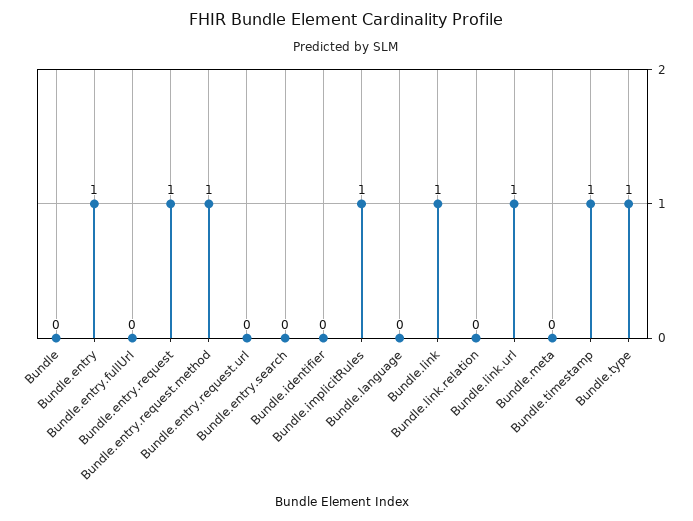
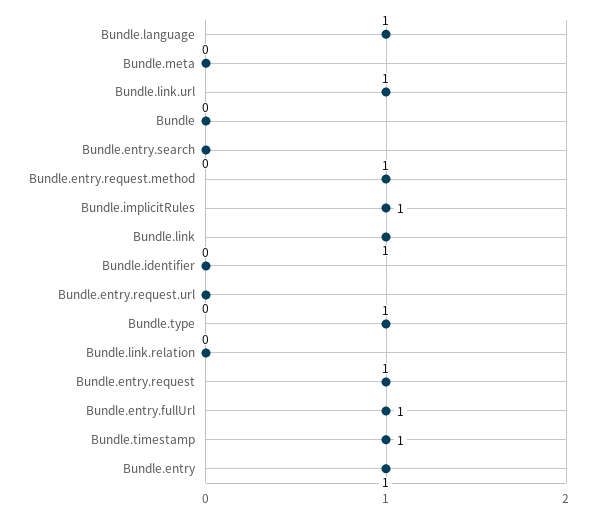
Bundle.entry.fullUrl: 0 -> 1
Bundle.language: 0 -> 1

